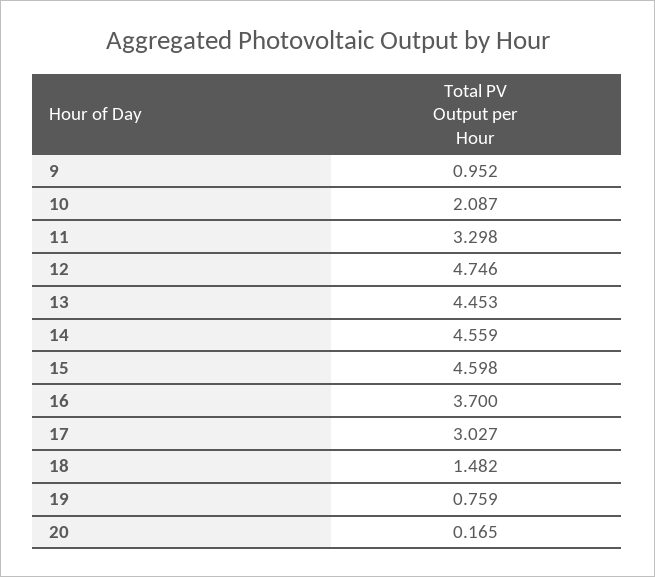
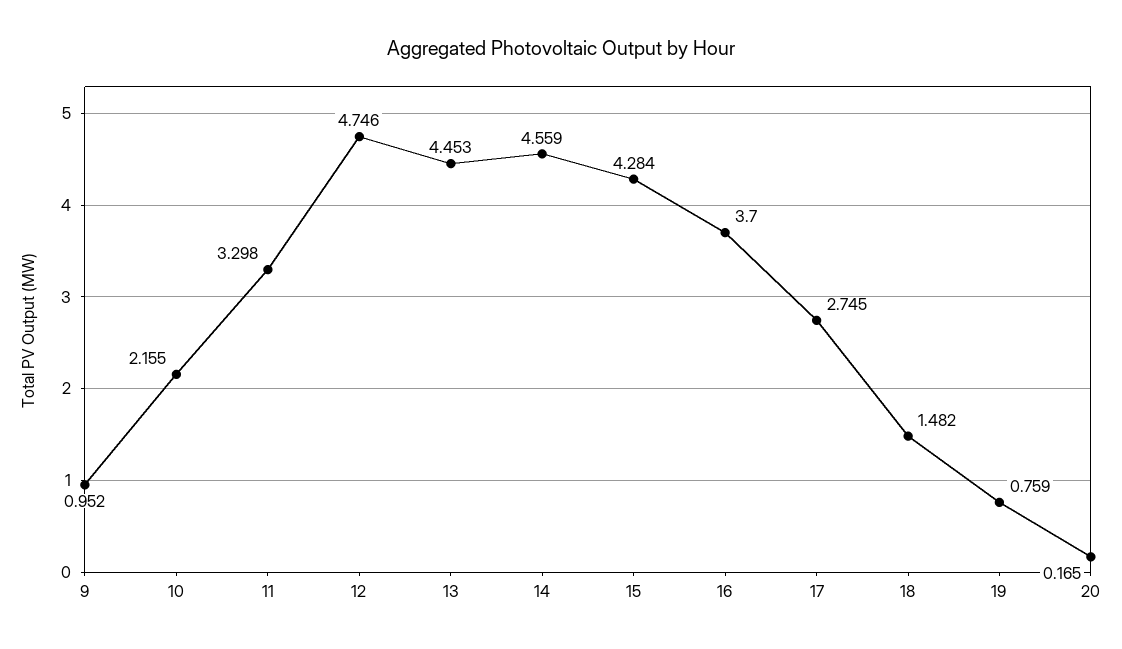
10: 2.087 -> 2.155
15: 4.598 -> 4.284
17: 3.027 -> 2.745

